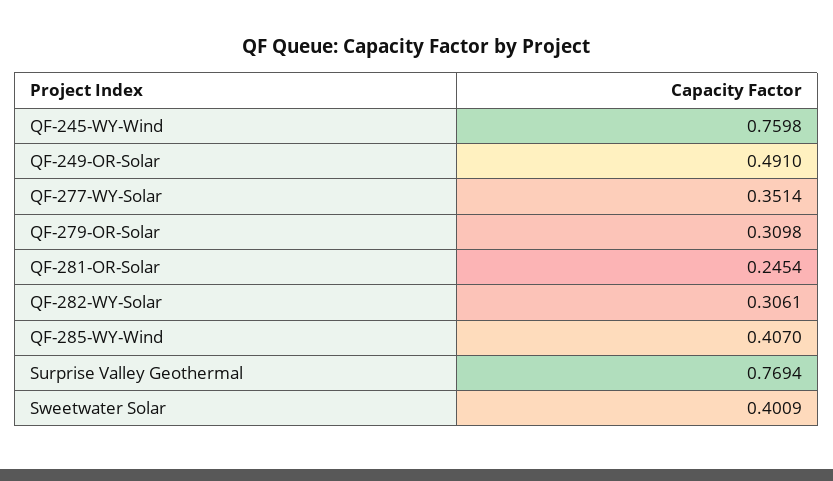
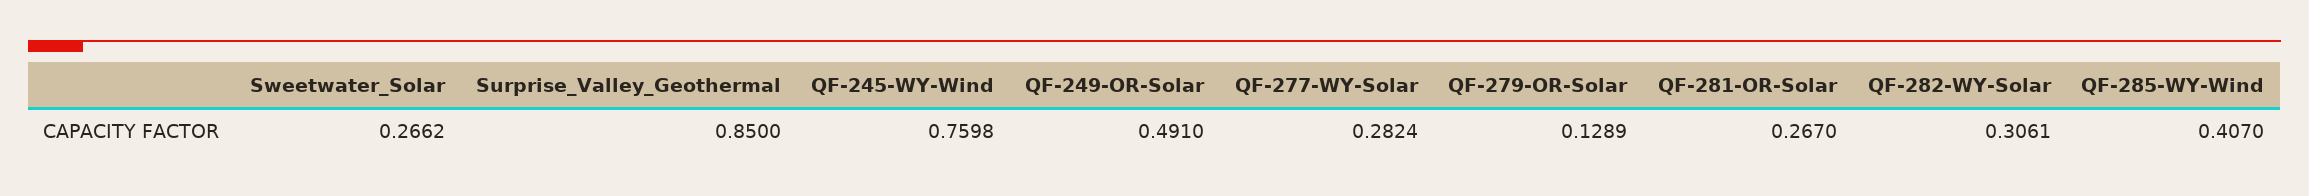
QF-277-WY-Solar: 0.3514 -> 0.2824
QF-279-OR-Solar: 0.3098 -> 0.1289
QF-281-OR-Solar: 0.2454 -> 0.267
Surprise Valley Geothermal: 0.7694 -> 0.85
Sweetwater Solar: 0.4009 -> 0.2662

